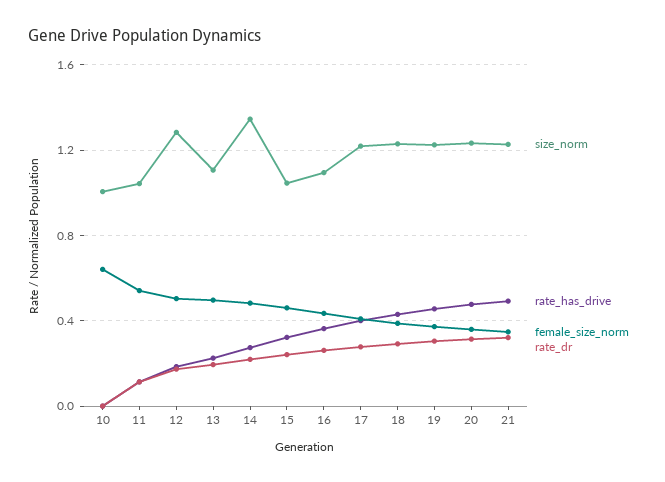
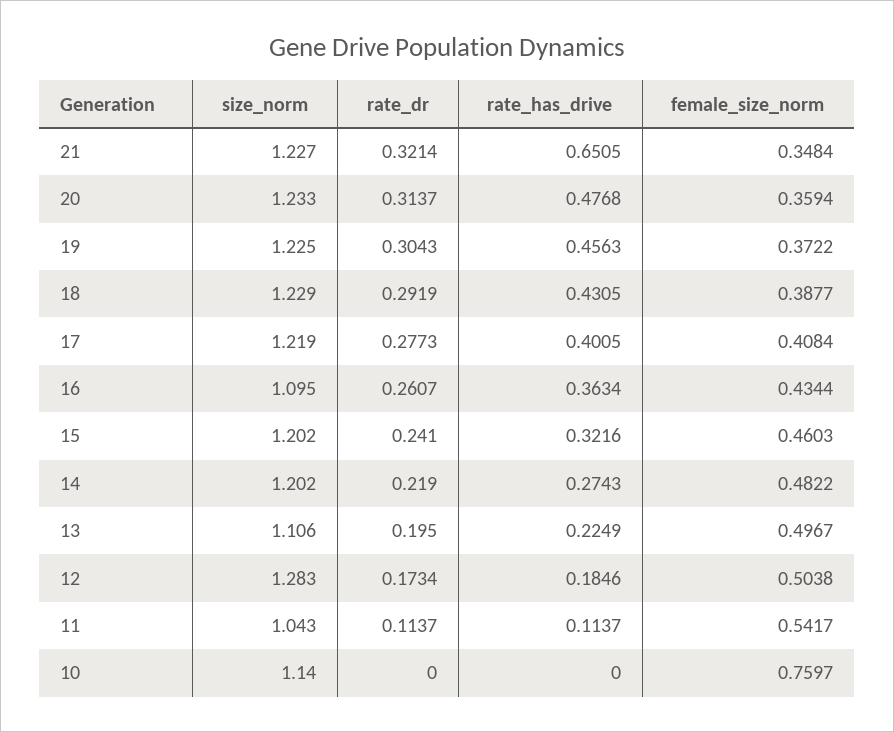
size_norm, 10: 1 -> 1.14
female_size_norm, 10: 0.65 -> 0.7597
size_norm, 14: 1.35 -> 1.202
size_norm, 15: 1.05 -> 1.202
rate_has_drive, 21: 0.5 -> 0.6505

